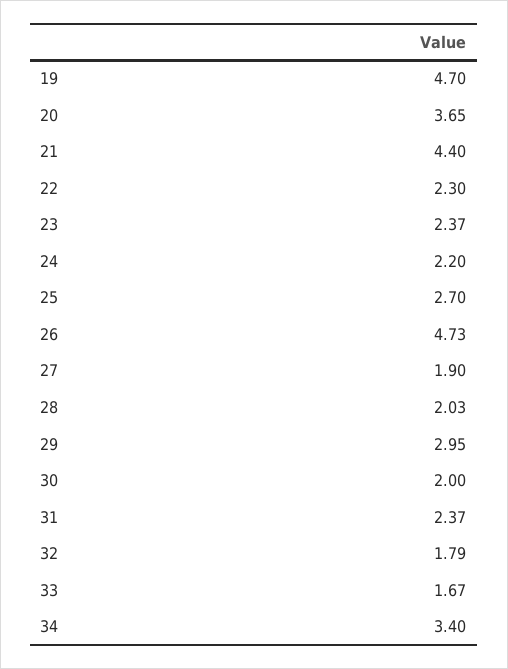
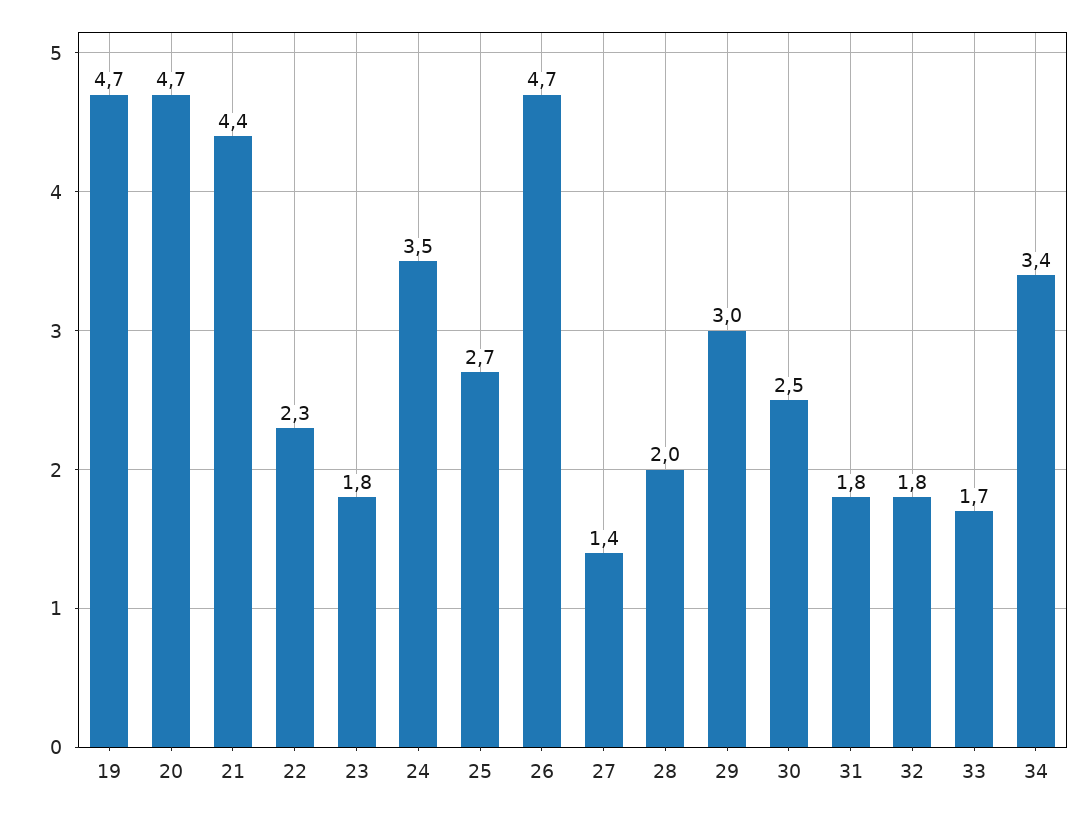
20: 3.65 -> 4.7
23: 2.37 -> 1.8
24: 2.2 -> 3.5
27: 1.9 -> 1.4
30: 2 -> 2.5
31: 2.37 -> 1.8

